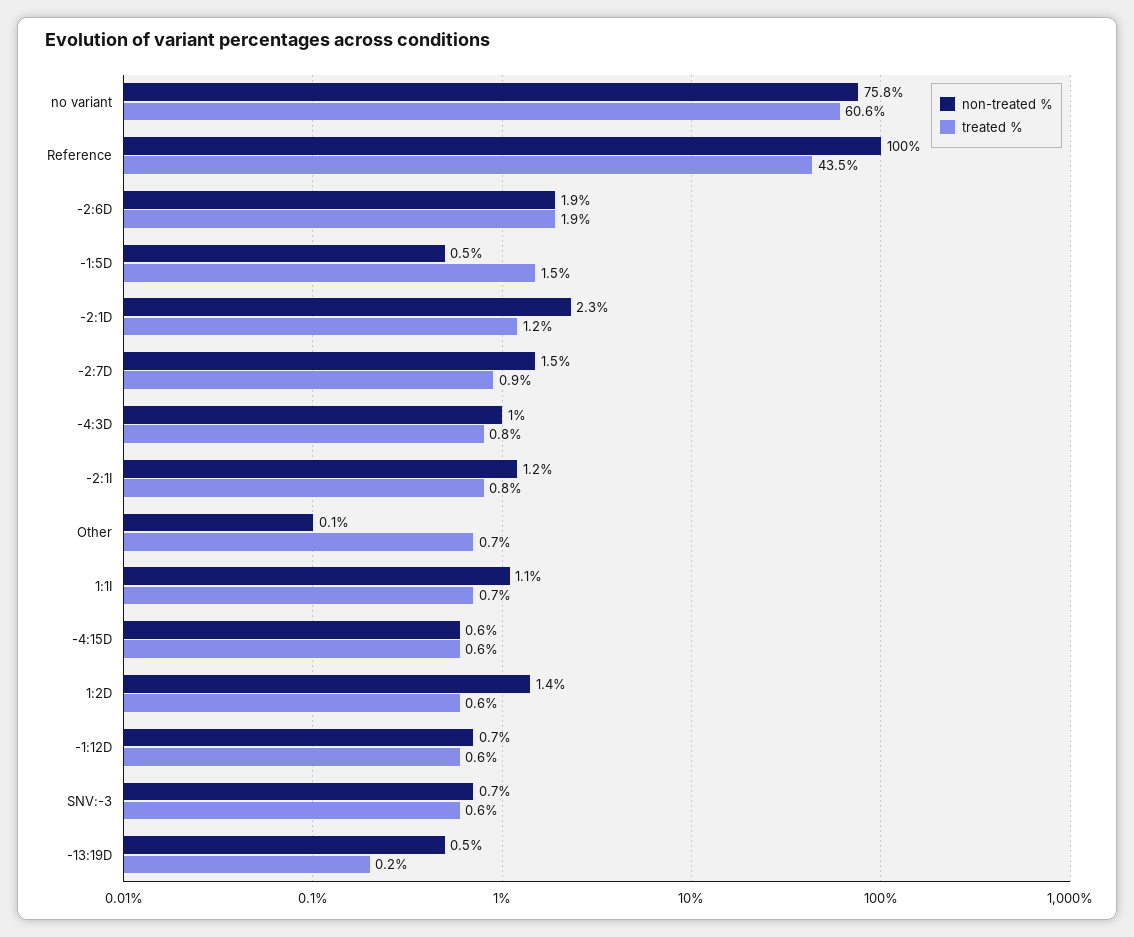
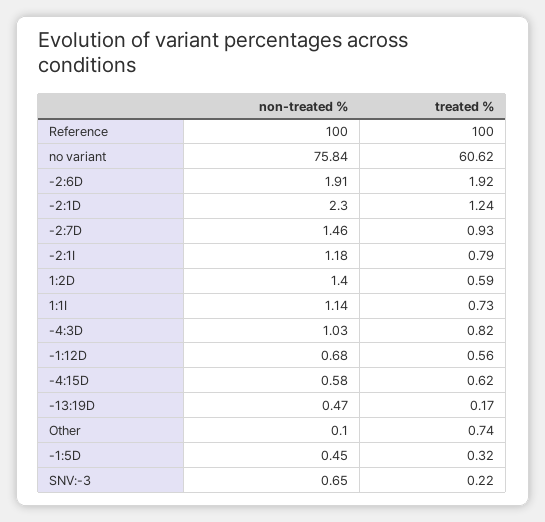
treated %, Reference: 43.5 -> 100
treated %, -1:5D: 1.5 -> 0.32
treated %, SNV:-3: 0.6 -> 0.22

